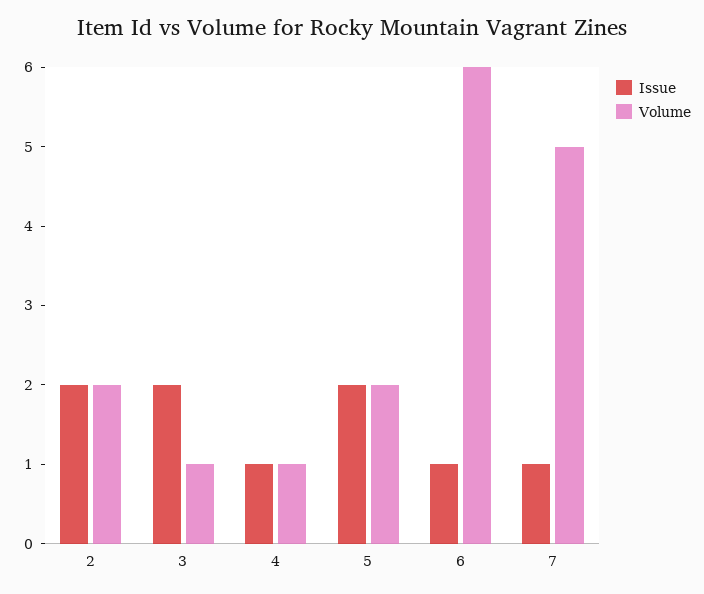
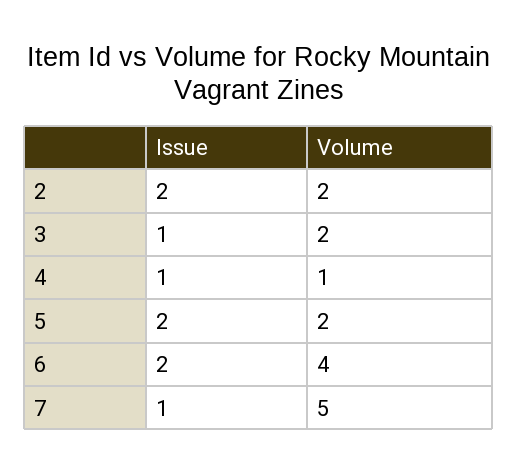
Issue, 3: 2 -> 1
Volume, 3: 1 -> 2
Issue, 6: 1 -> 2
Volume, 6: 6 -> 4

